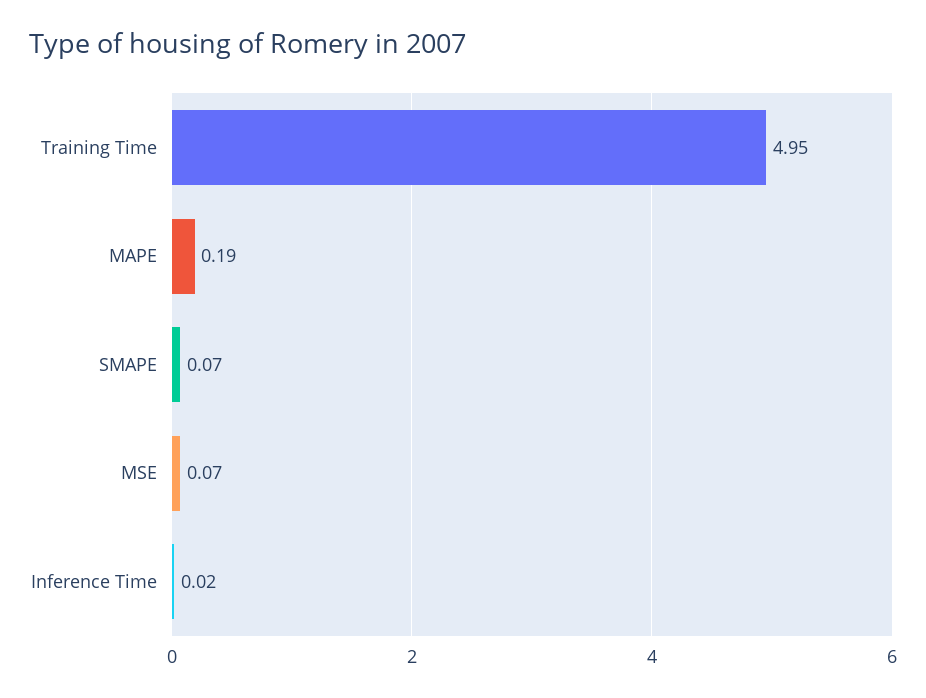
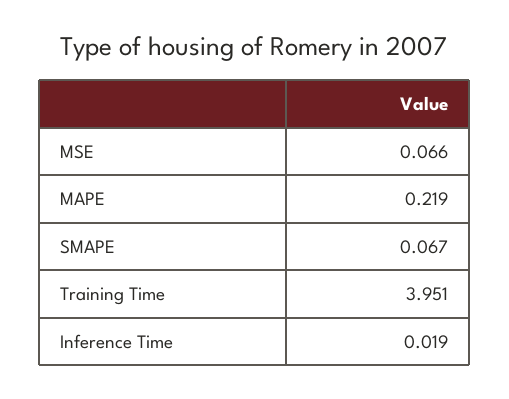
Training Time: 4.95 -> 3.951
MAPE: 0.19 -> 0.219

